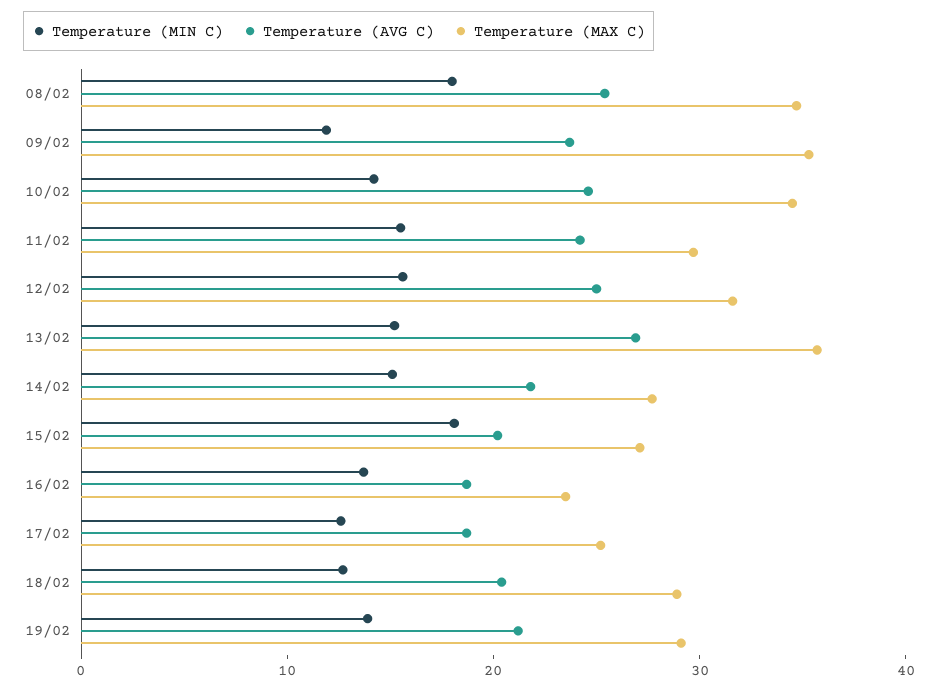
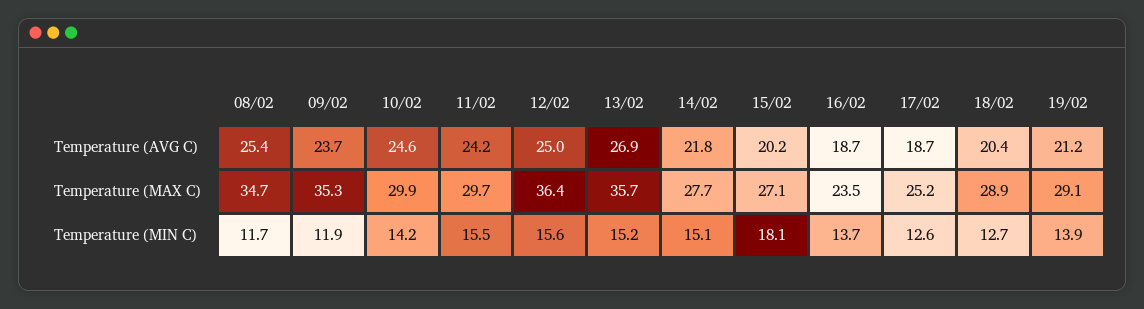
Temperature (MIN C), 08/02: 18 -> 11.7
Temperature (MAX C), 10/02: 34 -> 29.9
Temperature (MAX C), 12/02: 32 -> 36.4

